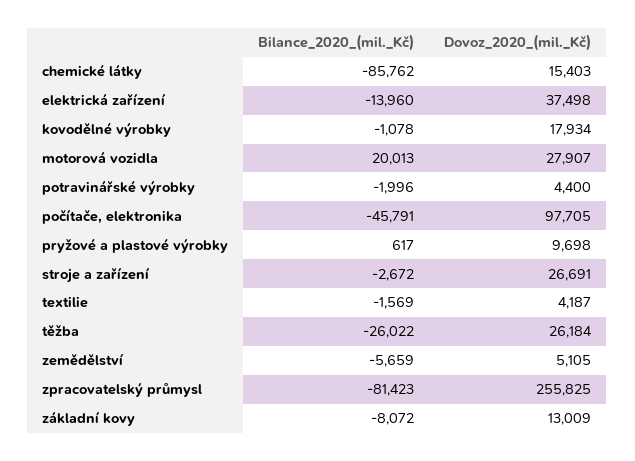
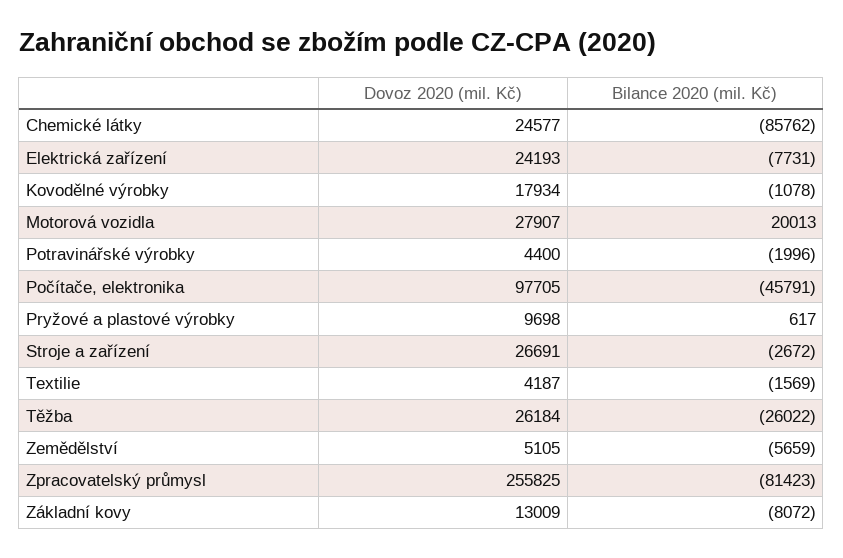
Dovoz_2020_(mil._Kč), chemické látky: 15403 -> 24577
Bilance_2020_(mil._Kč), elektrická zařízení: -13960 -> -7731
Dovoz_2020_(mil._Kč), elektrická zařízení: 37498 -> 24193

